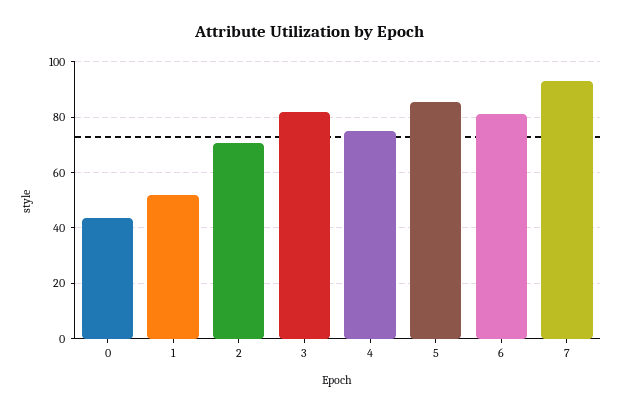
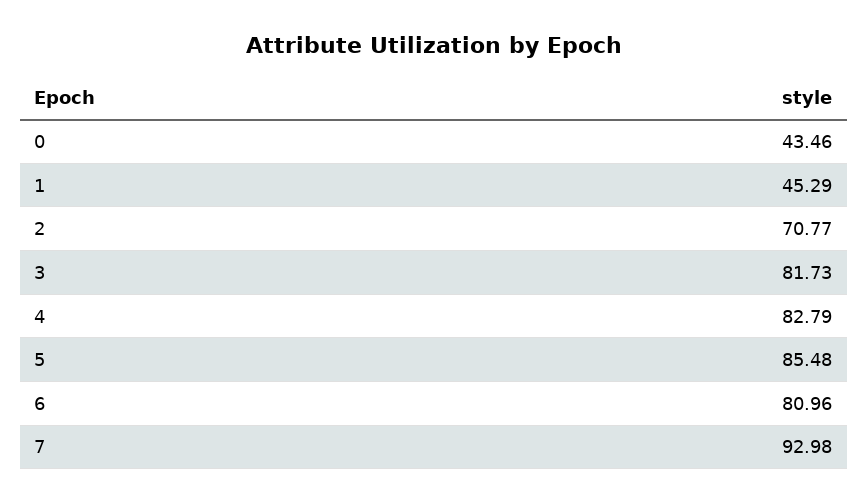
1: 52.5 -> 45.29
4: 75 -> 82.79

